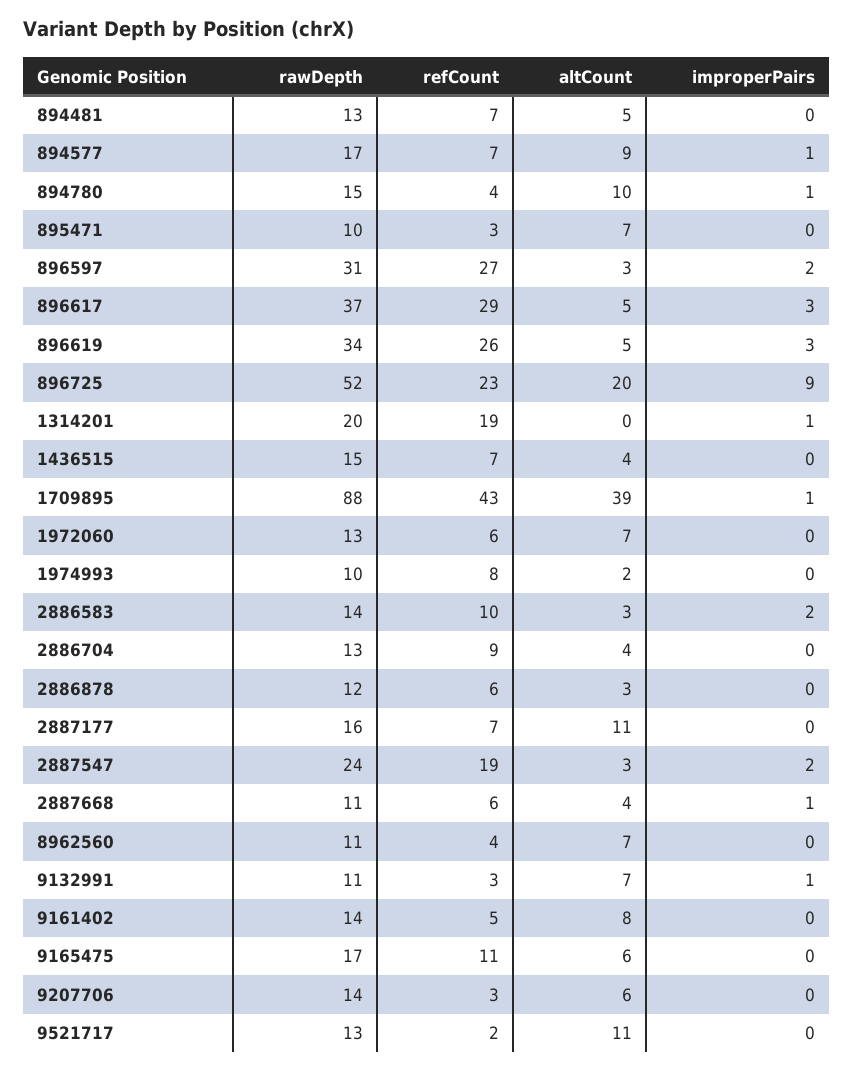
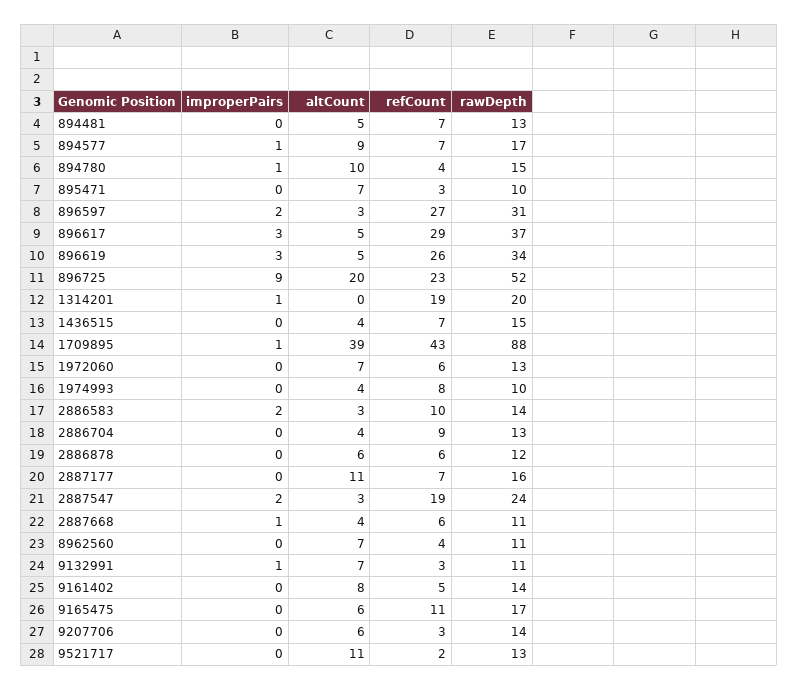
altCount, 1974993: 2 -> 4
altCount, 2886878: 3 -> 6

